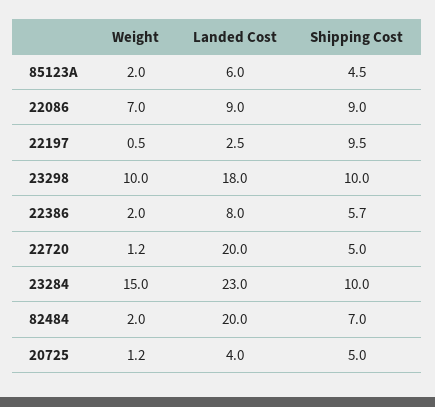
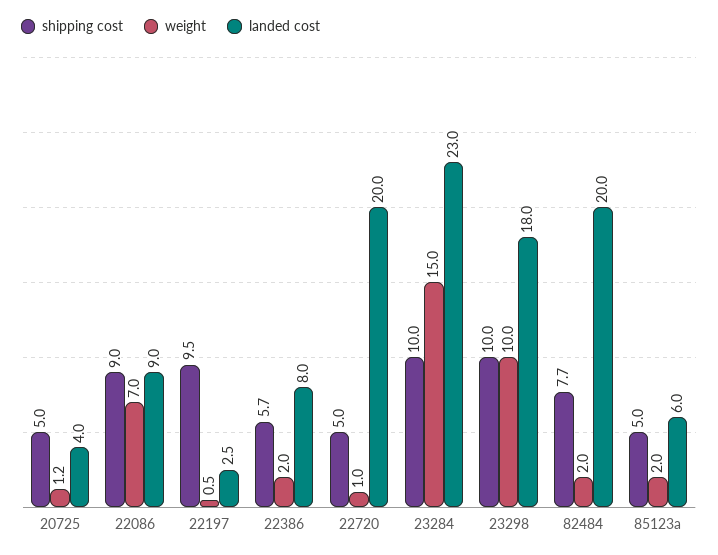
Shipping Cost, 85123A: 4.5 -> 5
Weight, 22720: 1.2 -> 1
Shipping Cost, 82484: 7 -> 7.7

